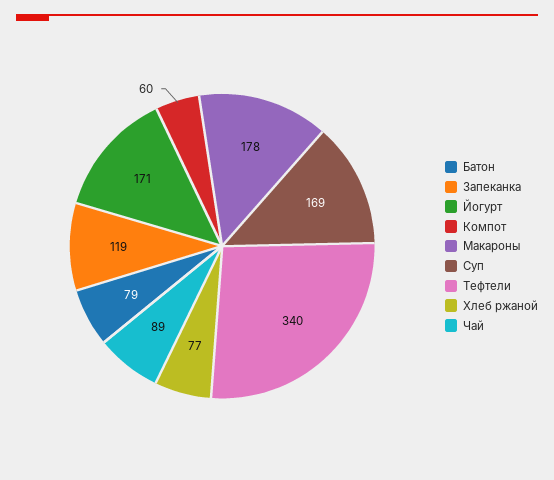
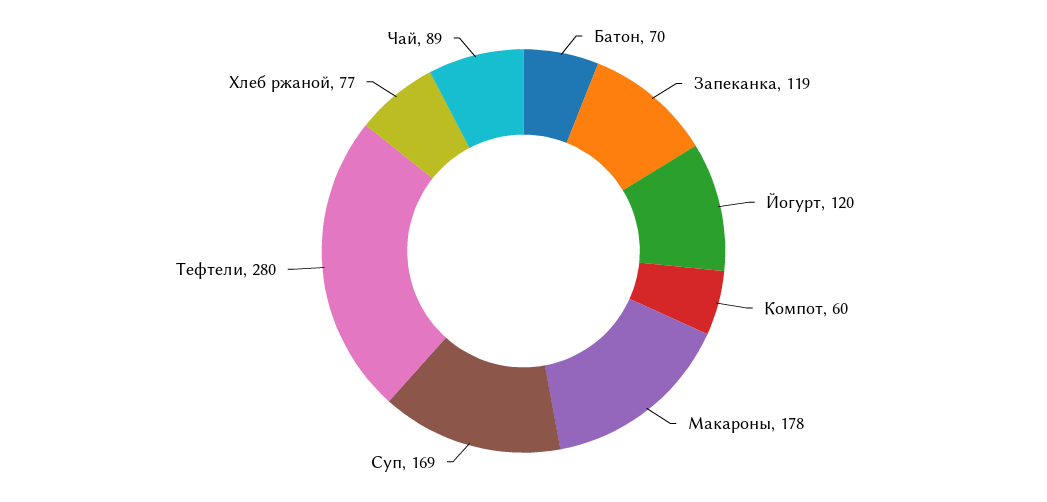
Батон: 79 -> 70
Йогурт: 171 -> 120
Тефтели: 340 -> 280

